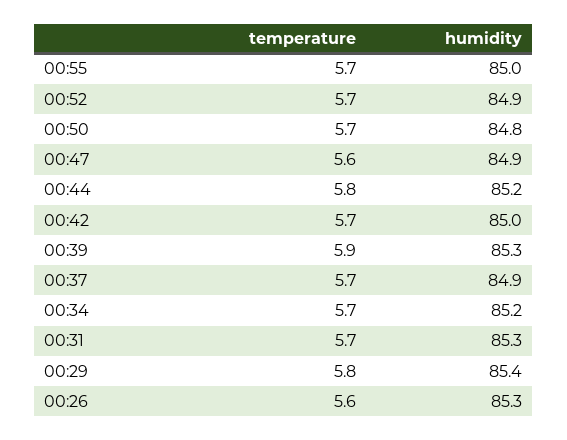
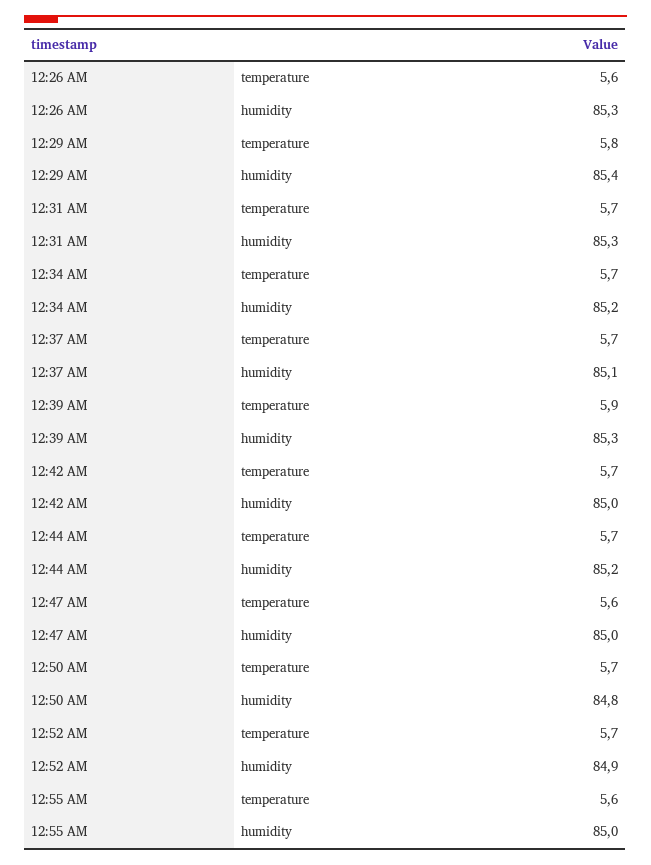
temperature, 00:55: 5.7 -> 5.6
humidity, 00:47: 84.9 -> 85
temperature, 00:44: 5.8 -> 5.7
humidity, 00:37: 84.9 -> 85.1

